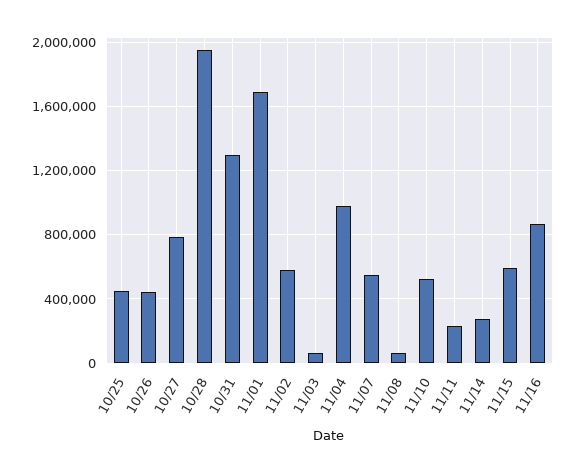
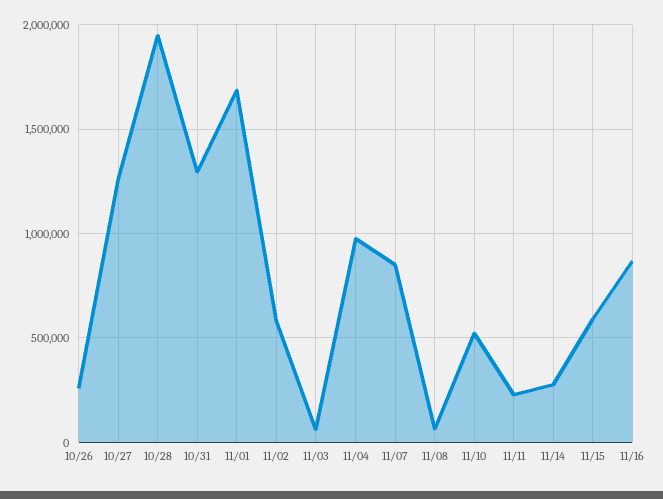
10/25: 450000 -> none
10/26: 450000 -> 250000
10/27: 800000 -> 1250000
11/07: 550000 -> 850000

